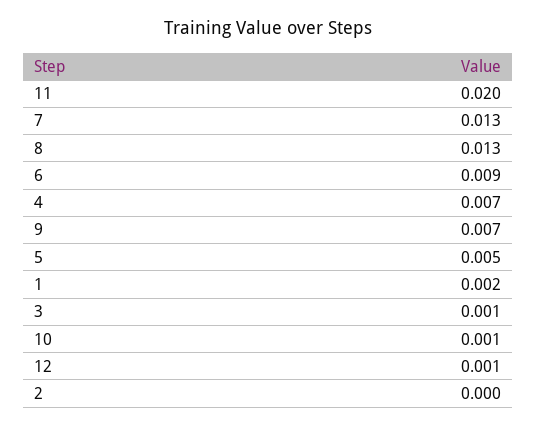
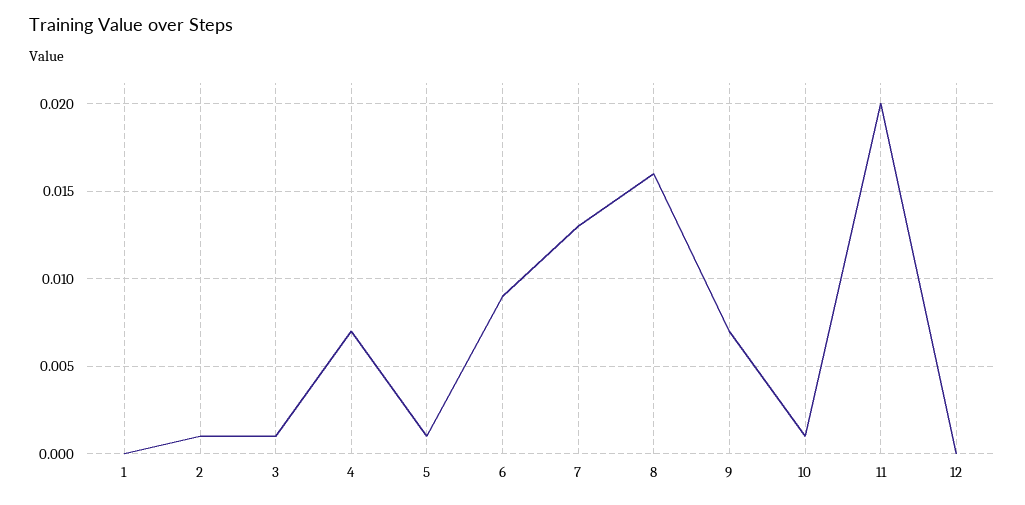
8: 0.013 -> 0.016
5: 0.005 -> 0.001
1: 0.002 -> 0
12: 0.001 -> 0
2: 0 -> 0.001

